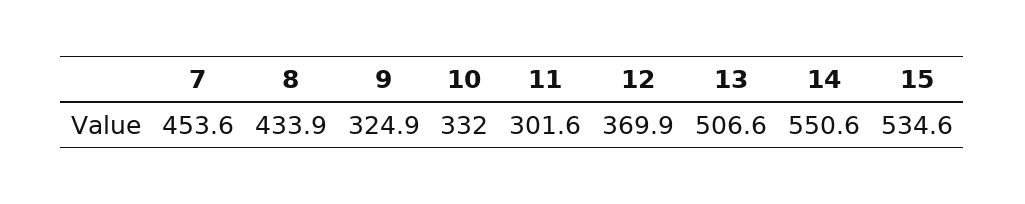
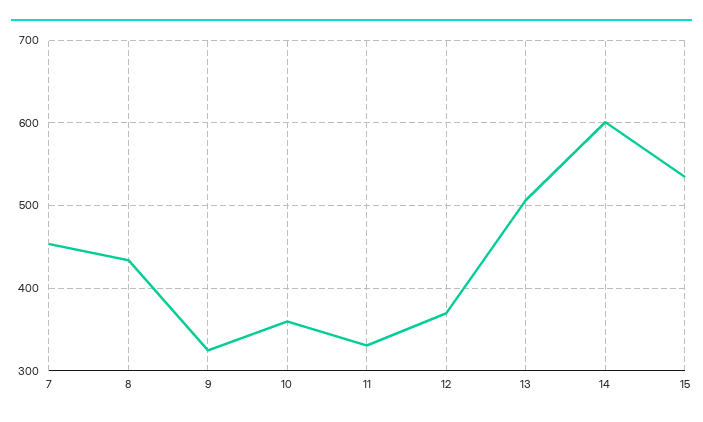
10: 332 -> 360
11: 301.6 -> 330
14: 550.6 -> 600

